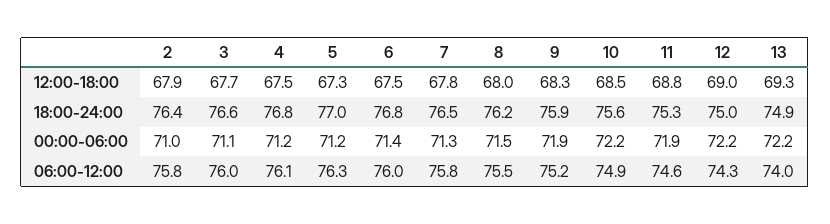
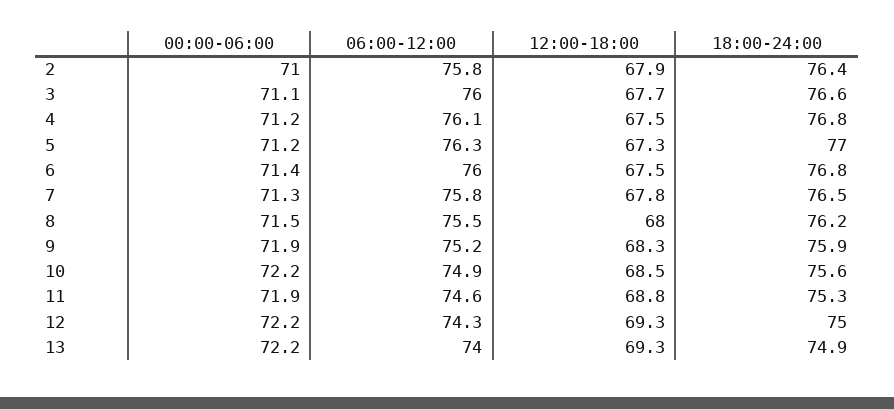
12, 12:00-18:00: 69 -> 69.3

